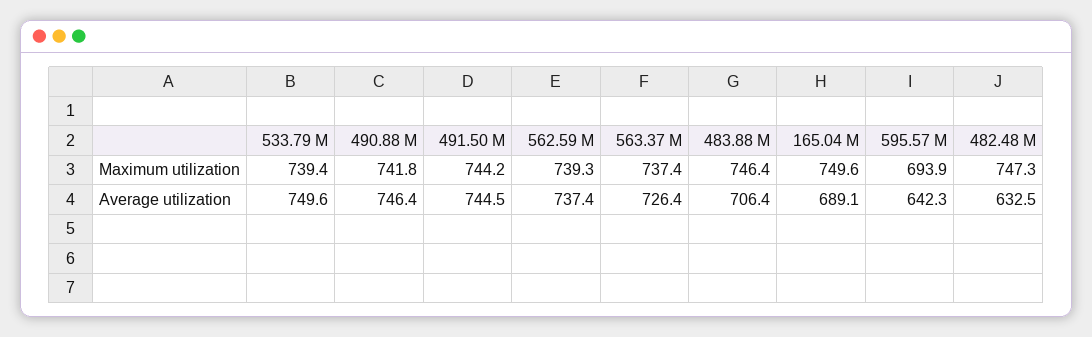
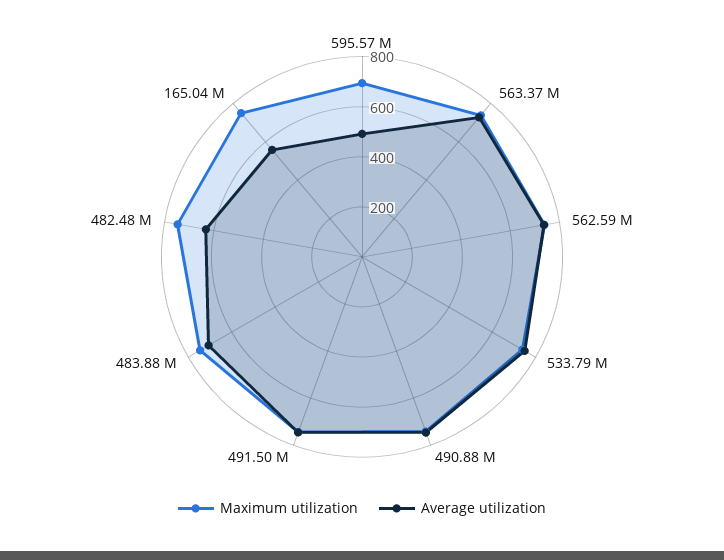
Average utilization, 165.04 M: 689.1 -> 550
Average utilization, 595.57 M: 642.3 -> 500

